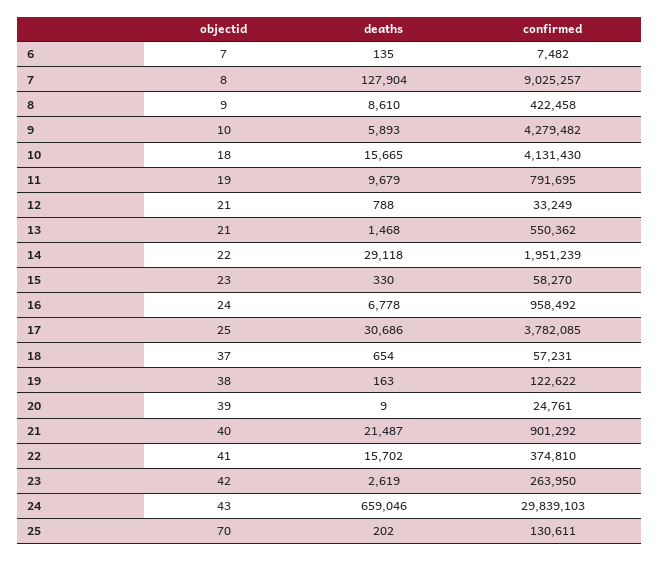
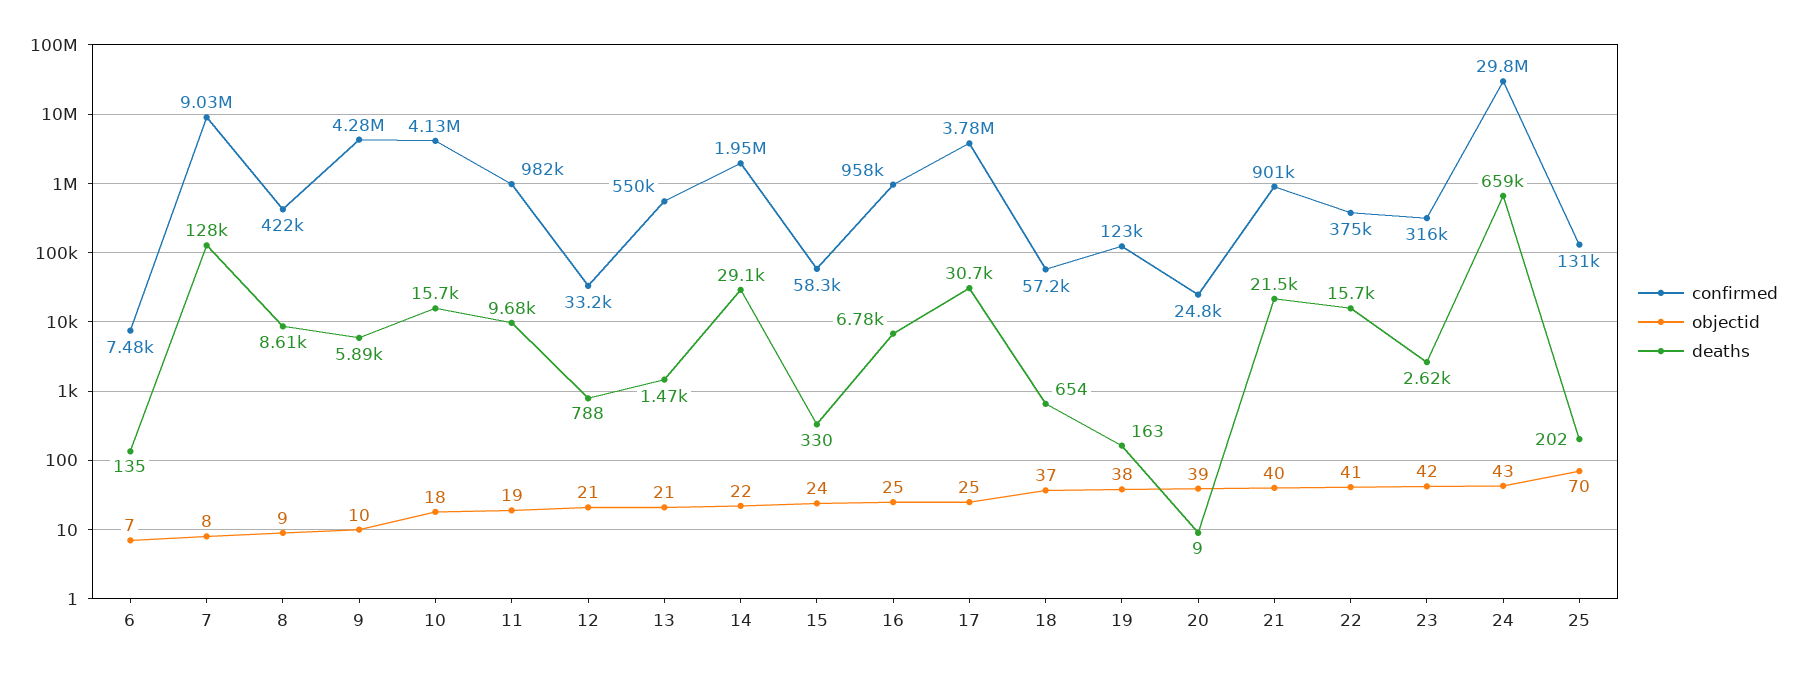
confirmed, 11: 791695 -> 982000
objectid, 15: 23 -> 24
objectid, 16: 24 -> 25
confirmed, 23: 263950 -> 316000

